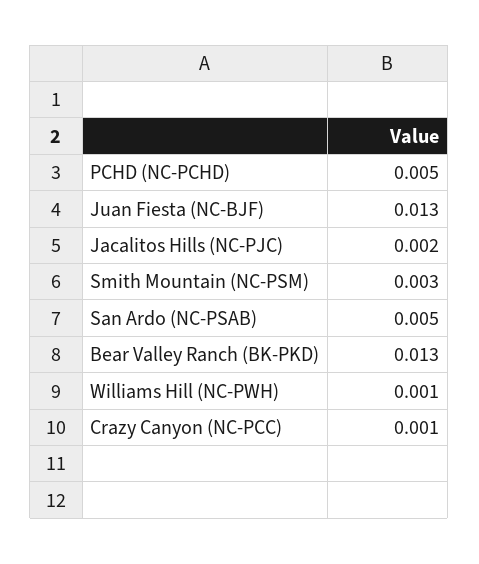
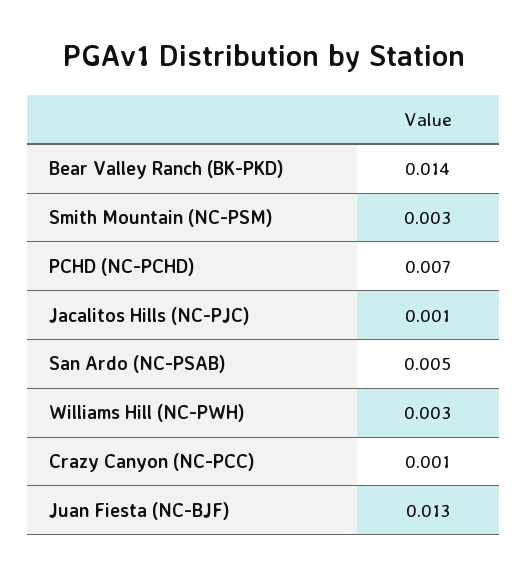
PCHD (NC-PCHD): 0.005 -> 0.007
Jacalitos Hills (NC-PJC): 0.002 -> 0.001
Bear Valley Ranch (BK-PKD): 0.013 -> 0.014
Williams Hill (NC-PWH): 0.001 -> 0.003

